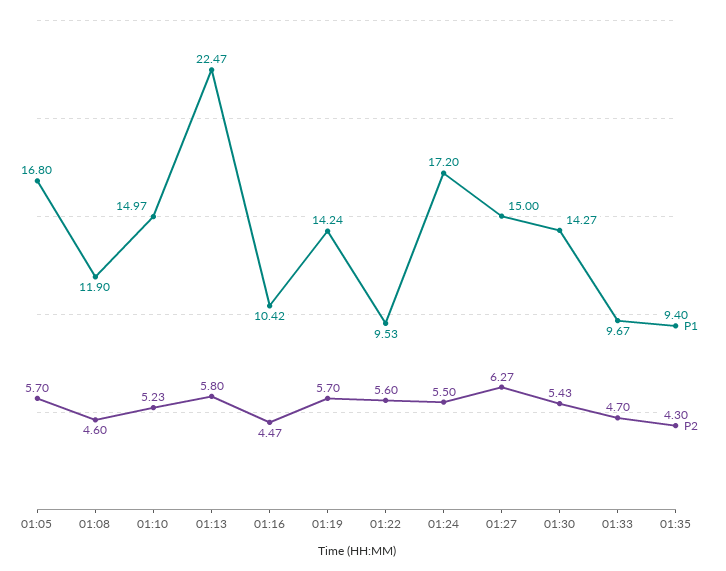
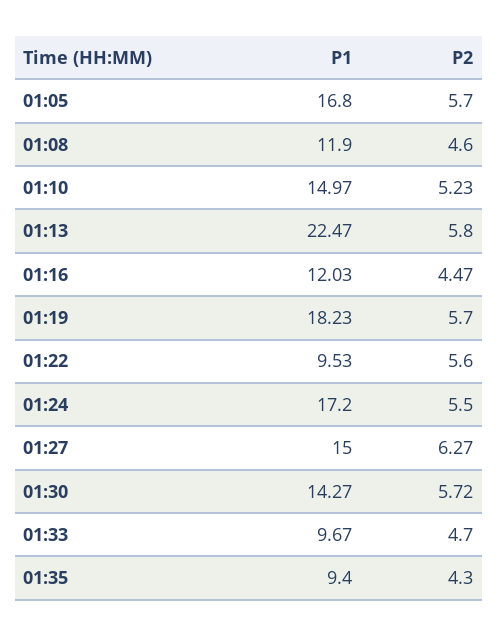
P1, 01:16: 10.42 -> 12.03
P1, 01:19: 14.24 -> 18.23
P2, 01:30: 5.43 -> 5.72

